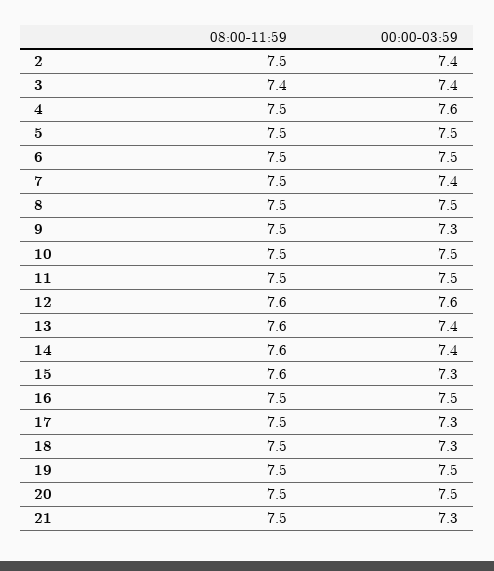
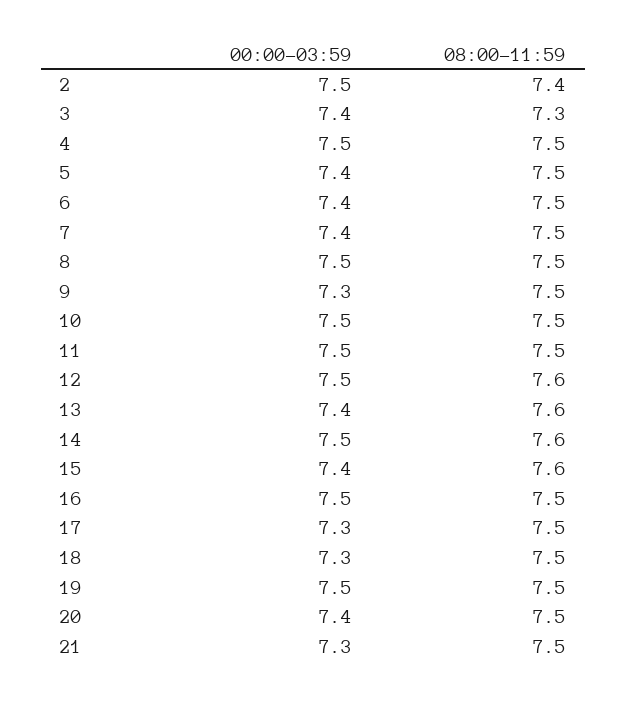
08:00-11:59, 2: 7.5 -> 7.4
00:00-03:59, 2: 7.4 -> 7.5
08:00-11:59, 3: 7.4 -> 7.3
00:00-03:59, 4: 7.6 -> 7.5
00:00-03:59, 5: 7.5 -> 7.4
00:00-03:59, 6: 7.5 -> 7.4
00:00-03:59, 12: 7.6 -> 7.5
00:00-03:59, 14: 7.4 -> 7.5
00:00-03:59, 15: 7.3 -> 7.4
00:00-03:59, 20: 7.5 -> 7.4

